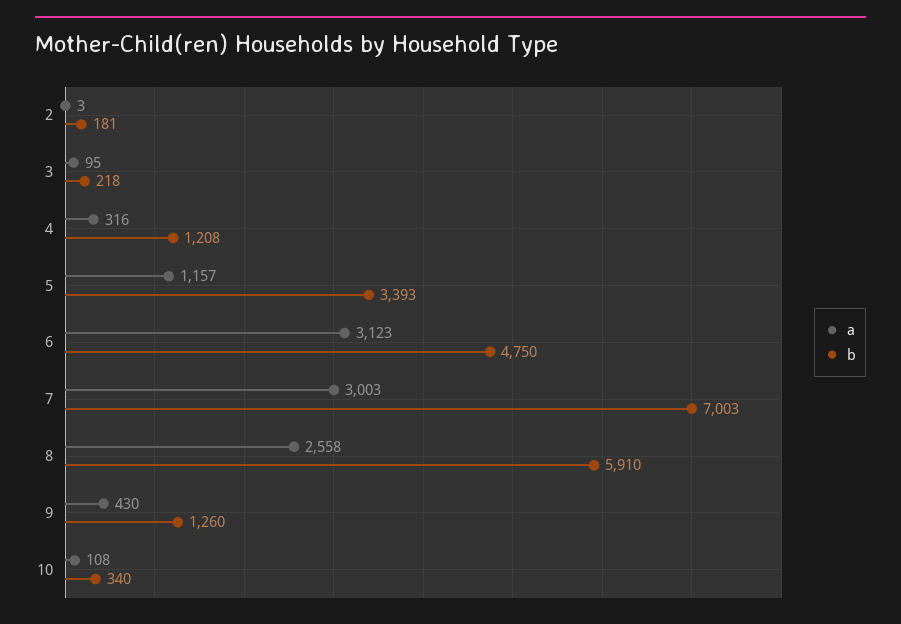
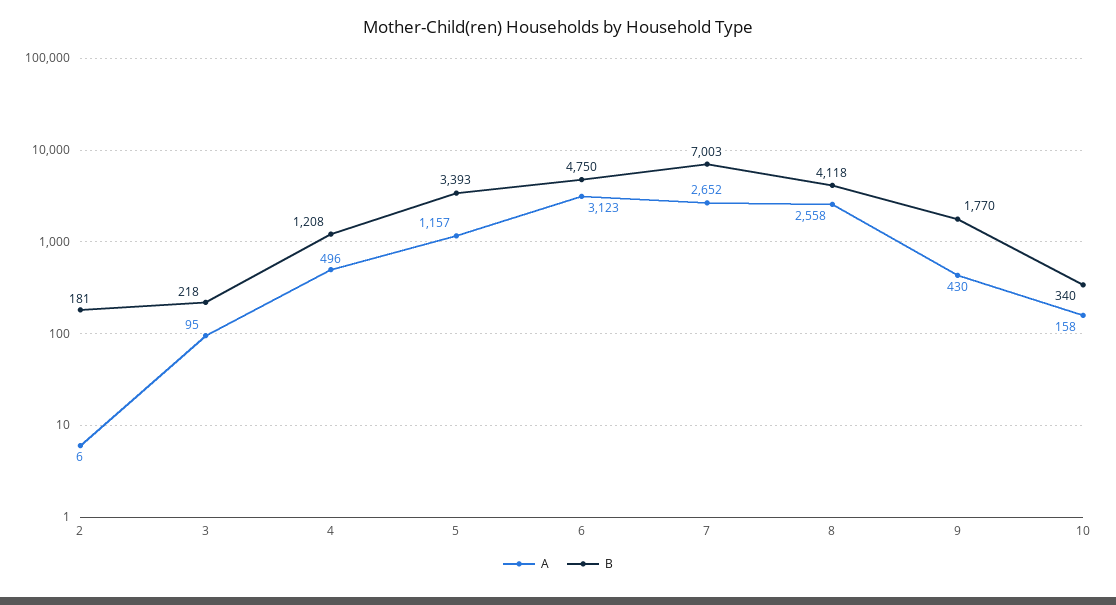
a, 2: 3 -> 6
a, 4: 316 -> 496
a, 7: 3003 -> 2652
b, 8: 5910 -> 4118
b, 9: 1260 -> 1770
a, 10: 108 -> 158

